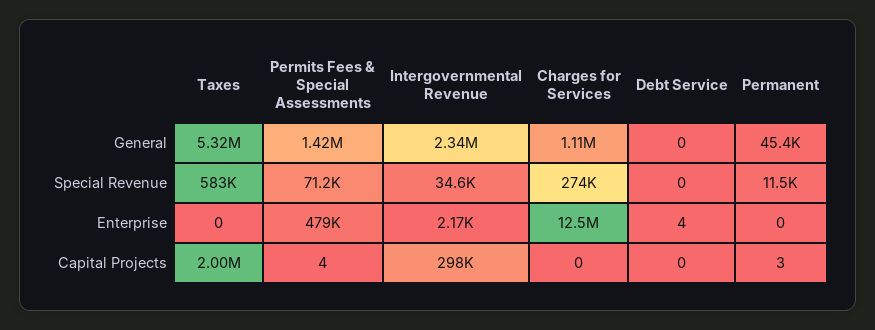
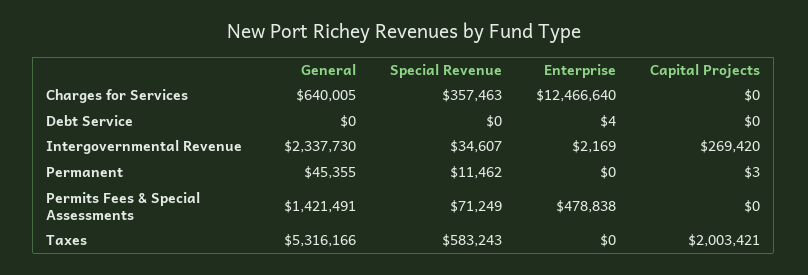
Charges for Services, General: 1110000 -> 640005
Charges for Services, Special Revenue: 274000 -> 357463
Permits Fees & Special Assessments, Capital Projects: 4 -> 0
Intergovernmental Revenue, Capital Projects: 298000 -> 269420

